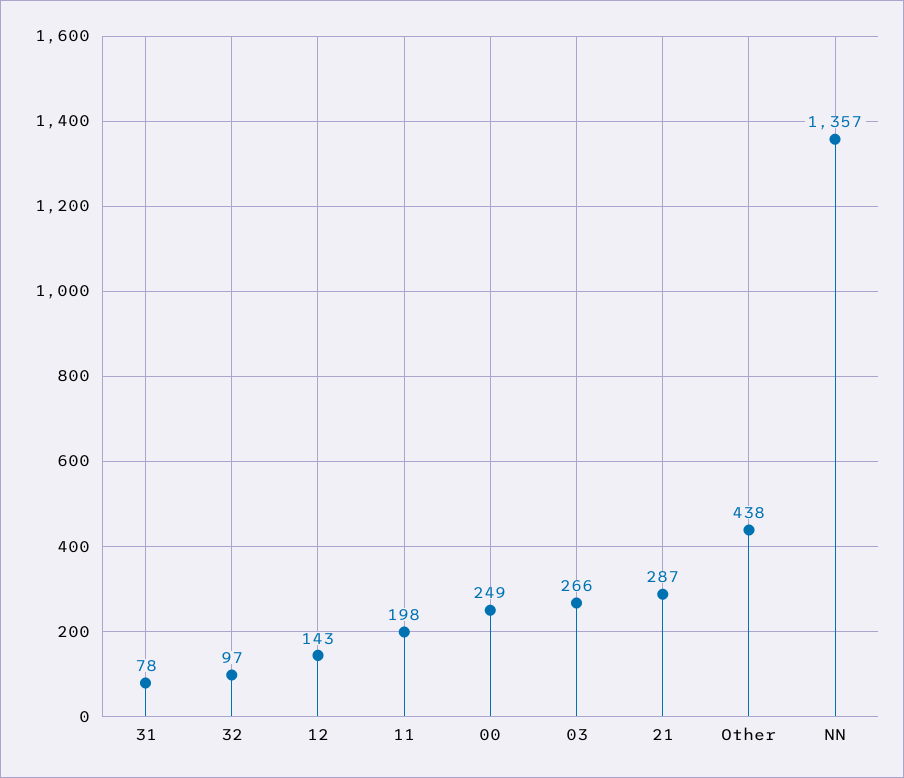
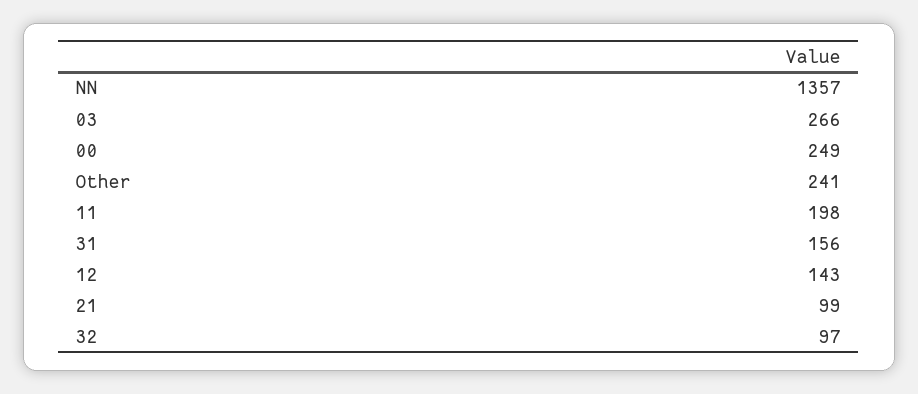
31: 78 -> 156
21: 287 -> 99
Other: 438 -> 241

